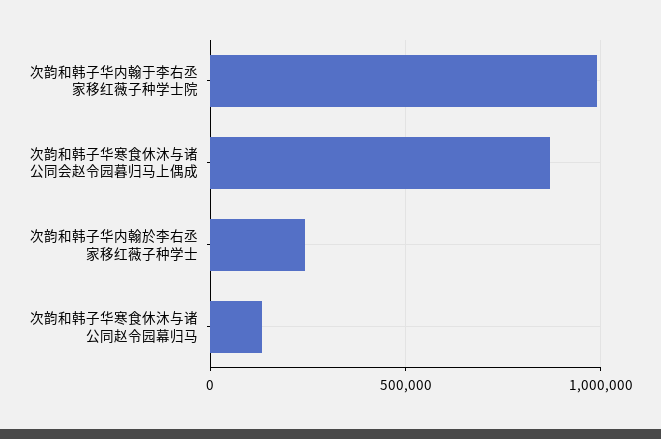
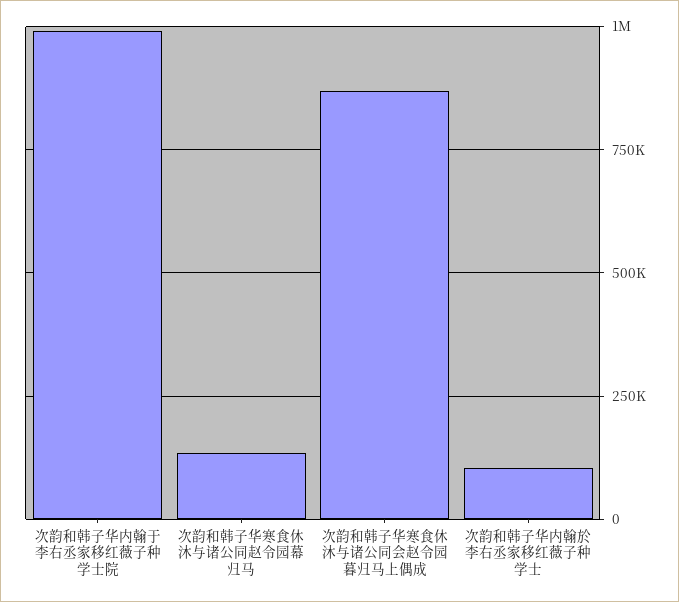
次韵和韩子华内翰於李右丞家移红薇子种学士: 250000 -> 100000

